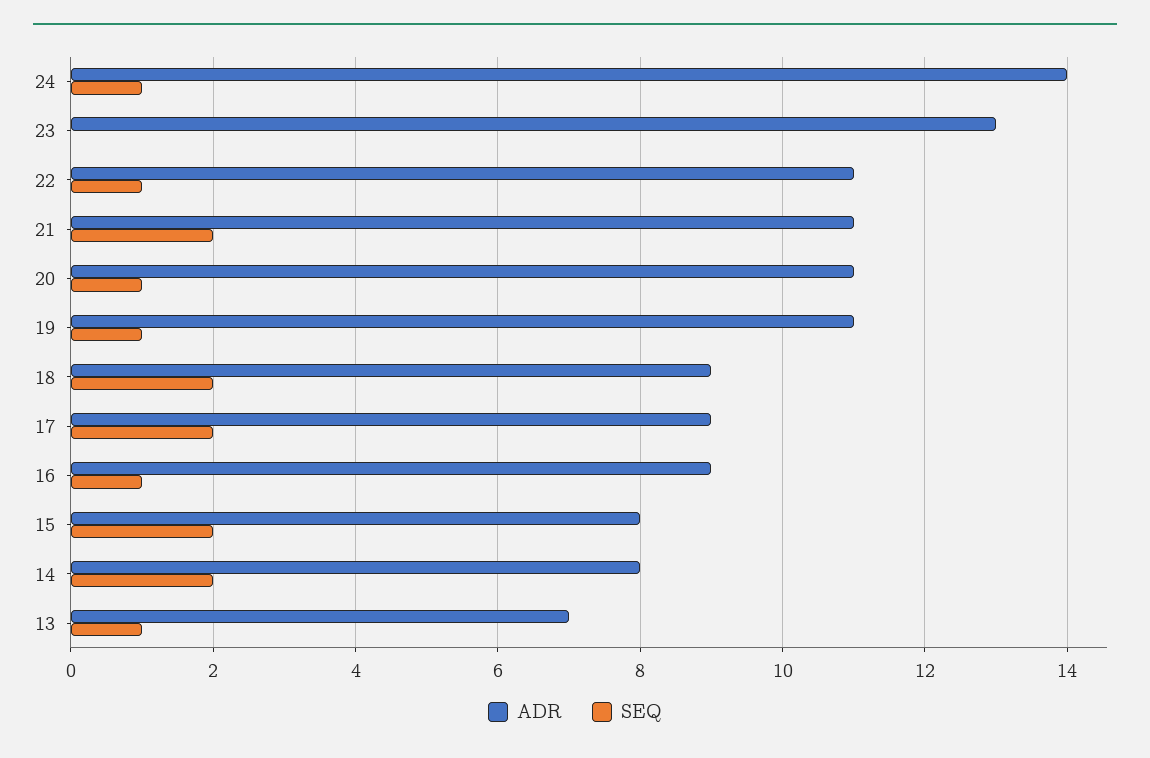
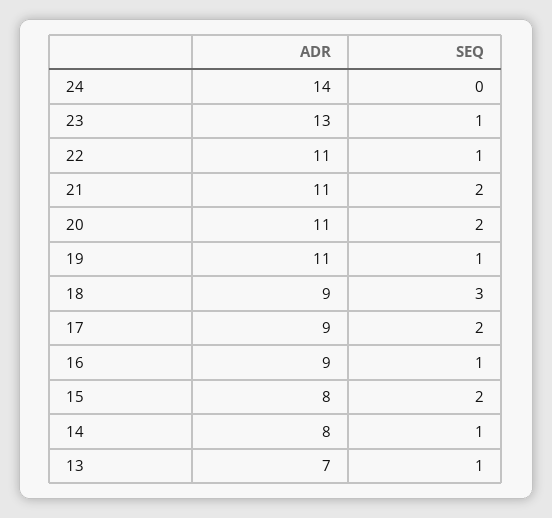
SEQ, 24: 1 -> 0
SEQ, 23: 0 -> 1
SEQ, 20: 1 -> 2
SEQ, 18: 2 -> 3
SEQ, 14: 2 -> 1

